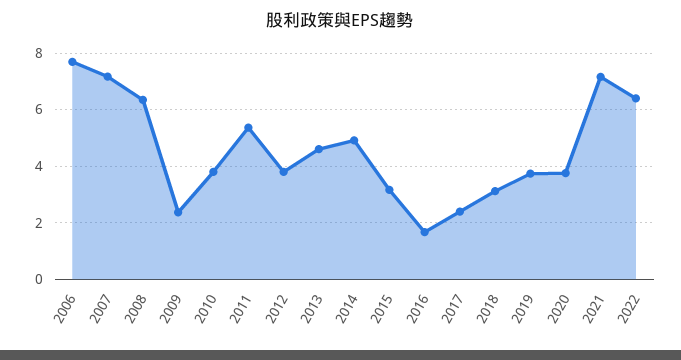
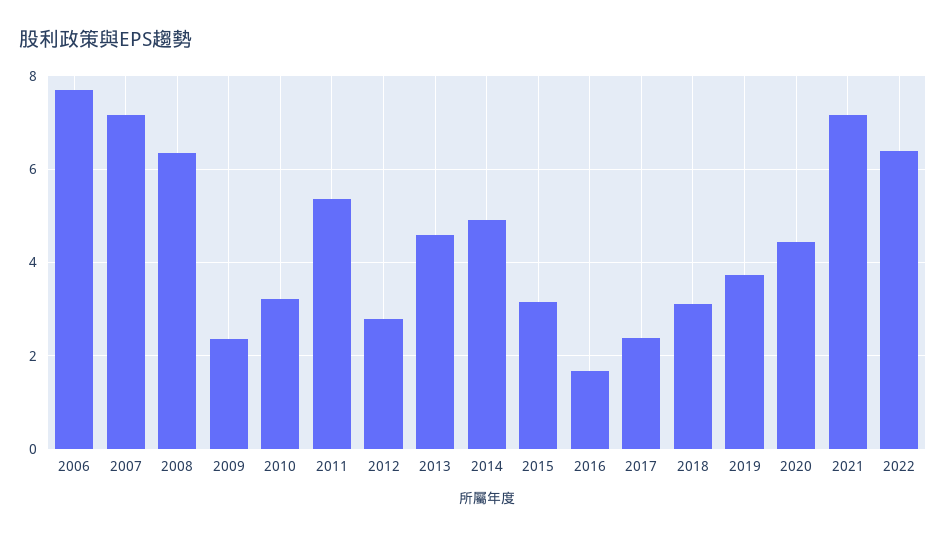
2010: 3.75 -> 3.2
2012: 3.75 -> 2.8
2020: 3.75 -> 4.4

